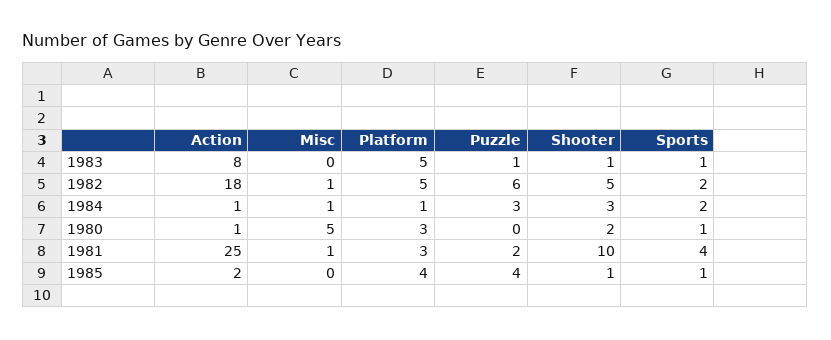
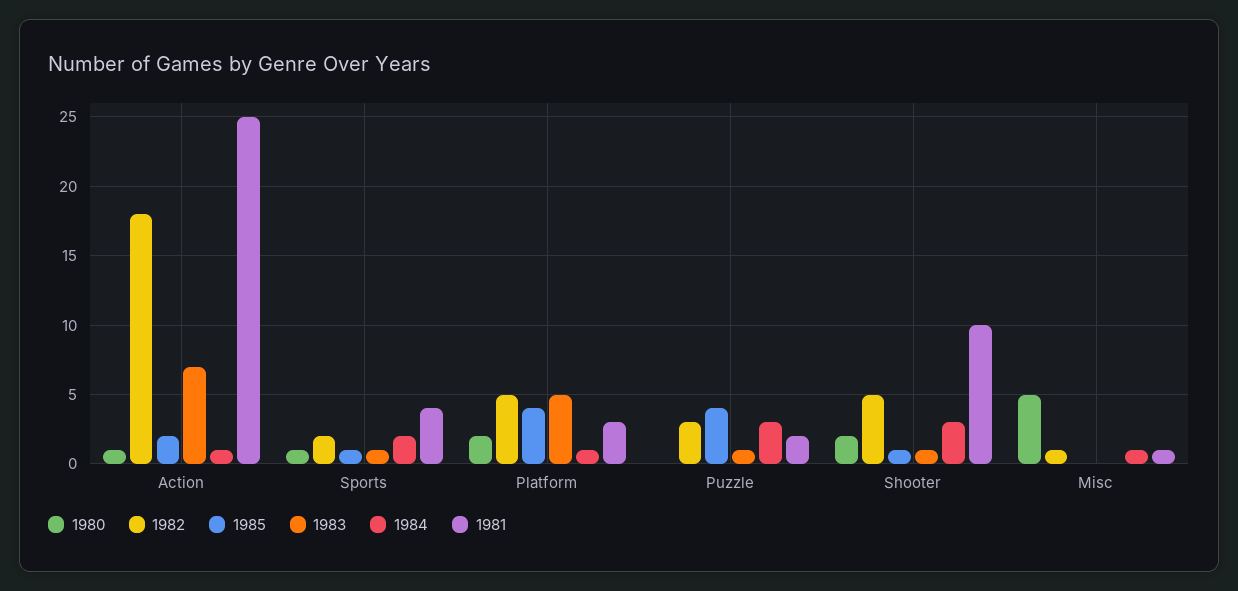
1983, Action: 8 -> 7
1982, Puzzle: 6 -> 3
1980, Platform: 3 -> 2

